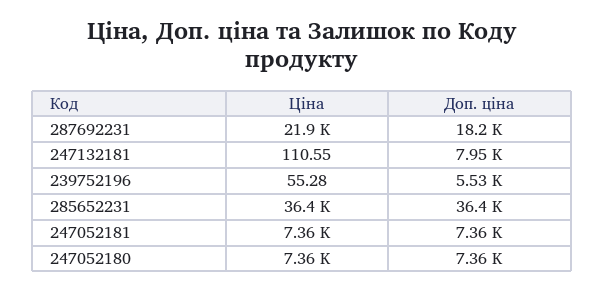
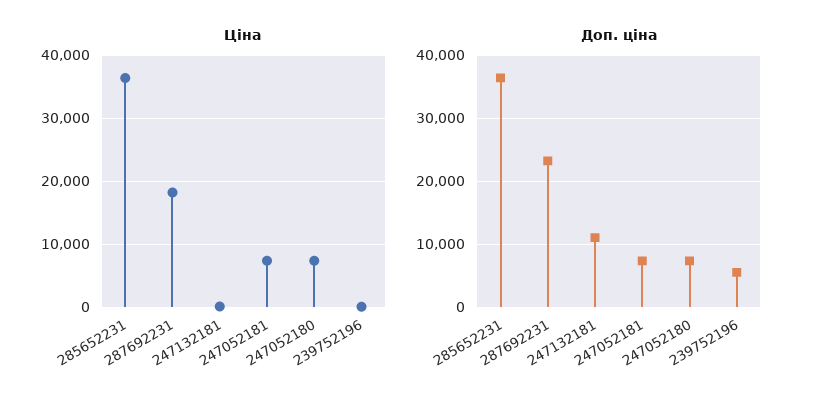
Ціна, 287692231: 21900 -> 18000
Доп. ціна, 287692231: 18200 -> 23000
Доп. ціна, 247132181: 7950 -> 11000

